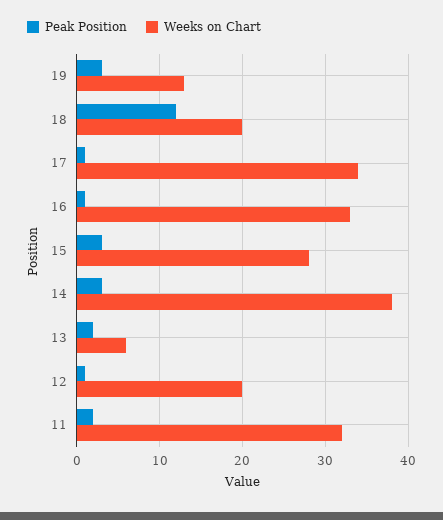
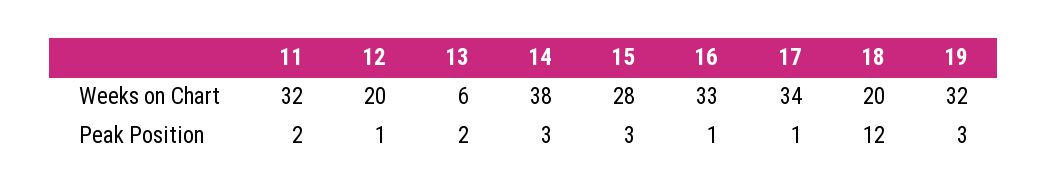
Weeks on Chart, 19: 13 -> 32

